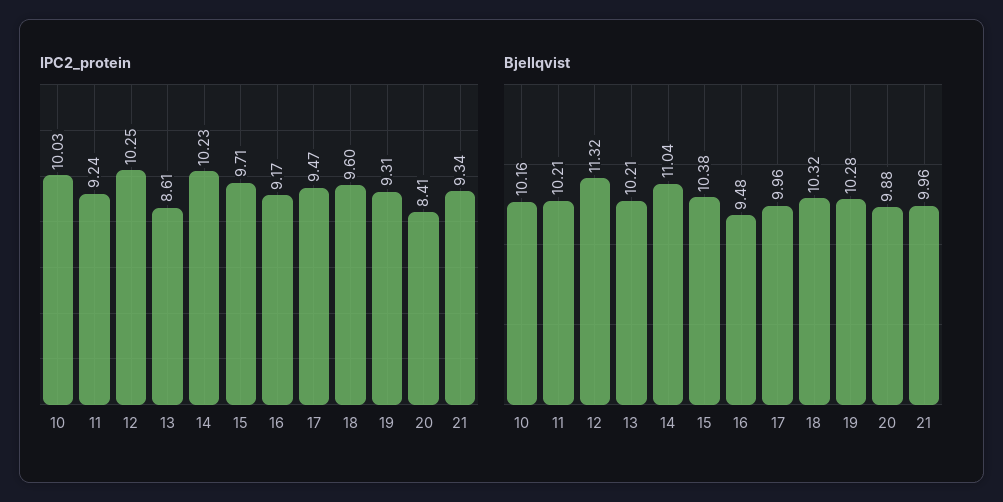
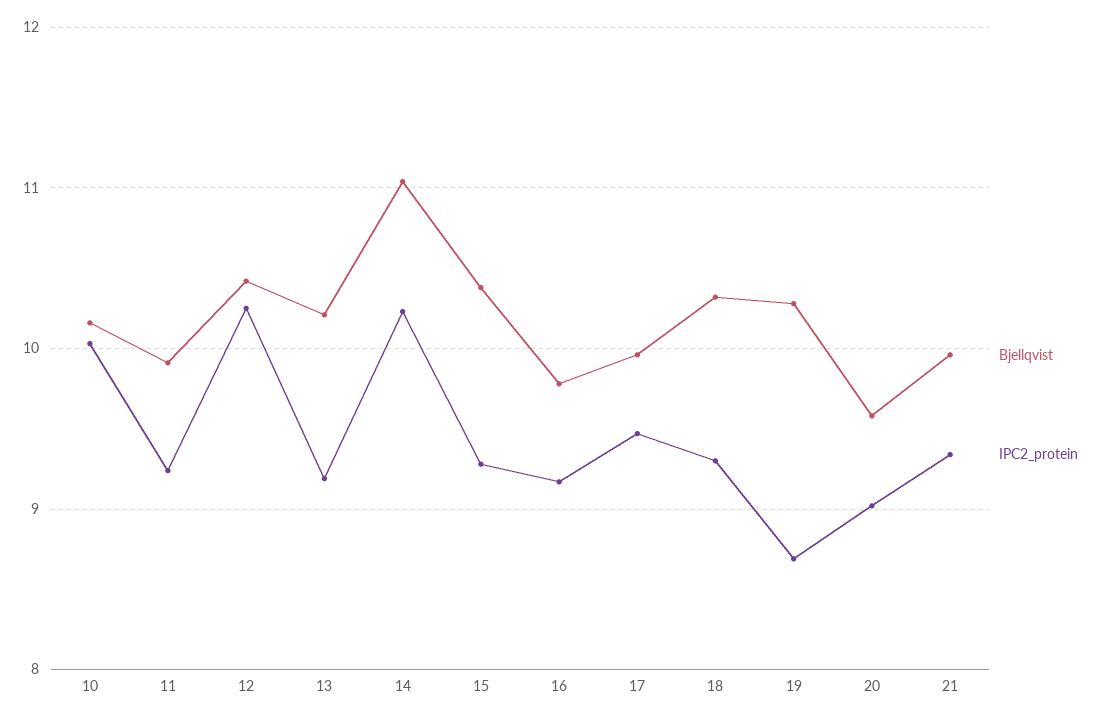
IPC2_protein, 13: 8.61 -> 9.2
IPC2_protein, 15: 9.71 -> 9.3
IPC2_protein, 18: 9.6 -> 9.3
IPC2_protein, 19: 9.31 -> 8.7
IPC2_protein, 20: 8.41 -> 9
Bjellqvist, 11: 10.21 -> 9.9
Bjellqvist, 12: 11.32 -> 10.4
Bjellqvist, 16: 9.48 -> 9.8
Bjellqvist, 20: 9.88 -> 9.6

